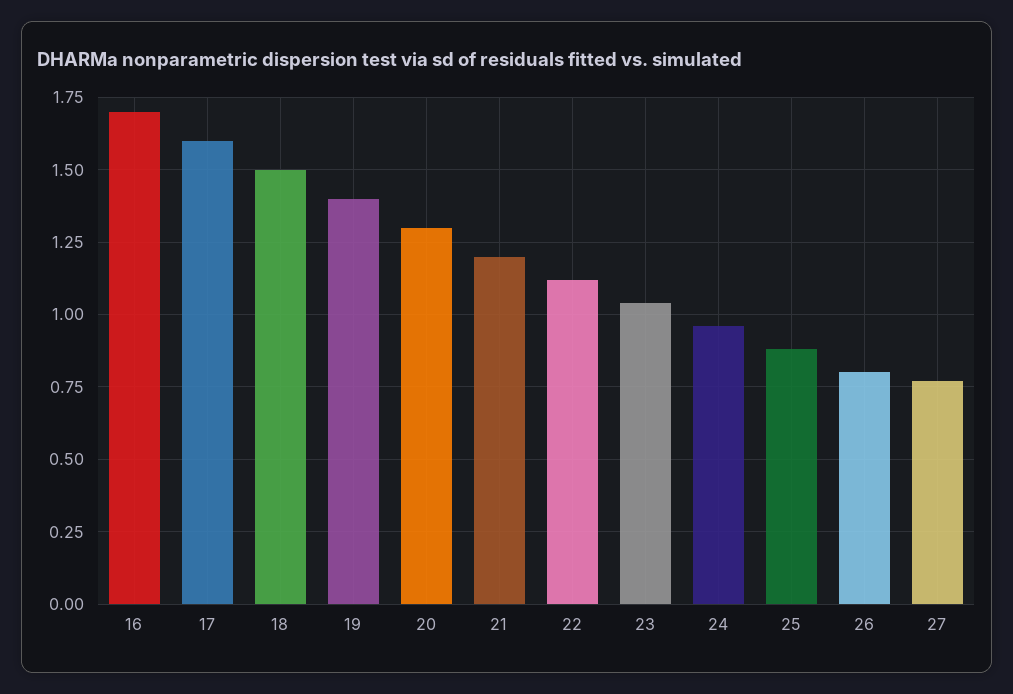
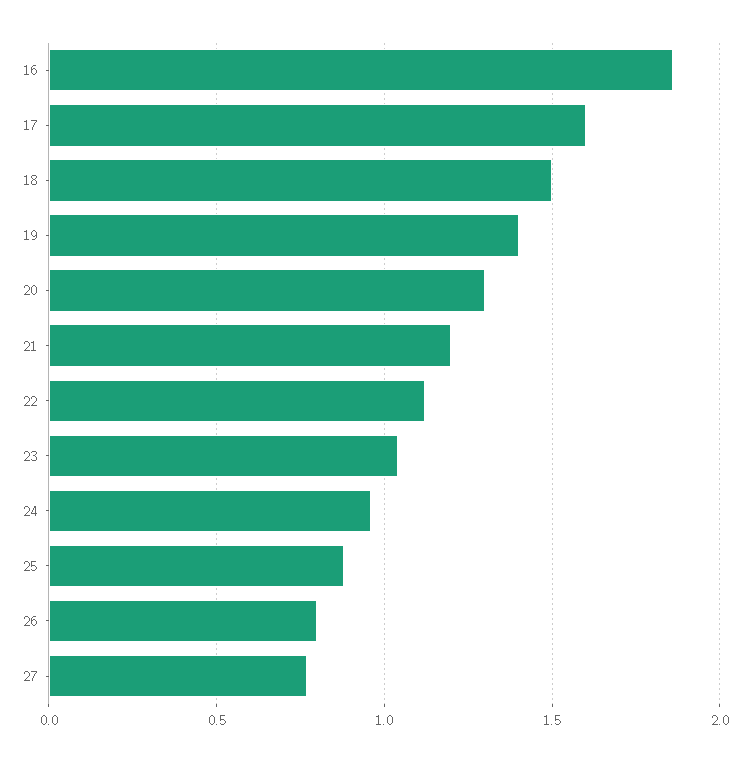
16: 1.7 -> 1.85

